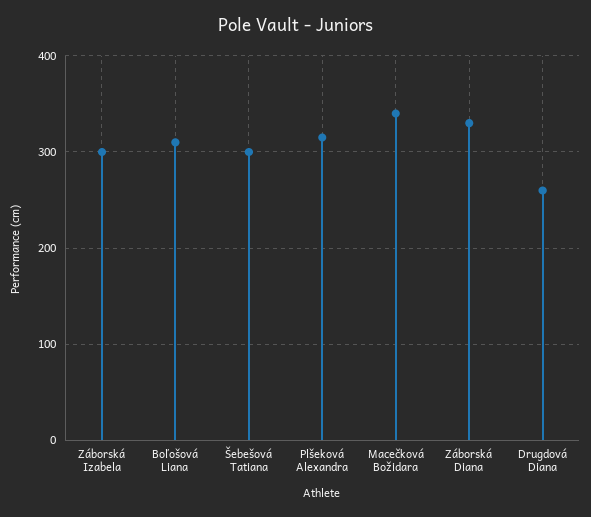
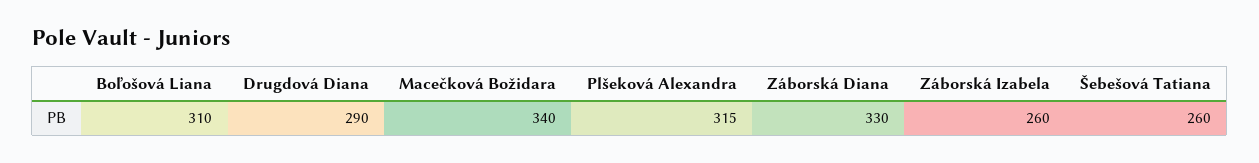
Záborská Izabela: 300 -> 260
Šebešová Tatiana: 300 -> 260
Drugdová Diana: 260 -> 290

